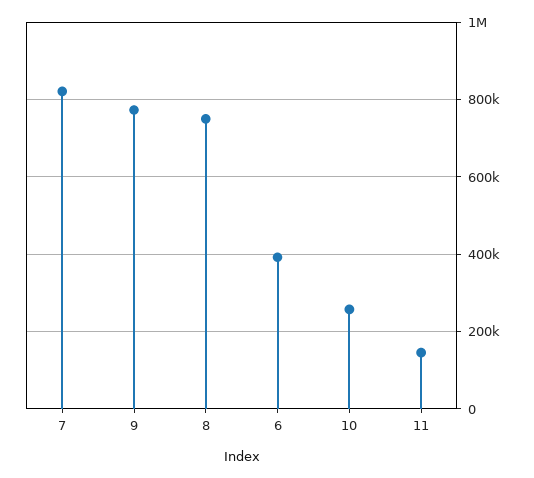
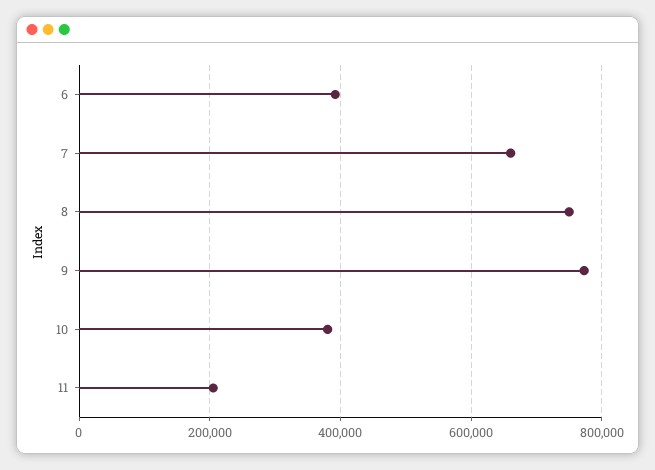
7: 820000 -> 660000
10: 260000 -> 380000
11: 140000 -> 200000

